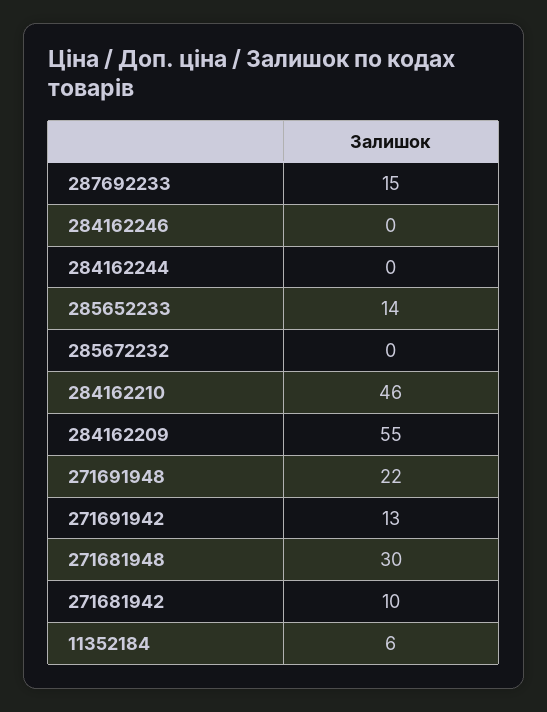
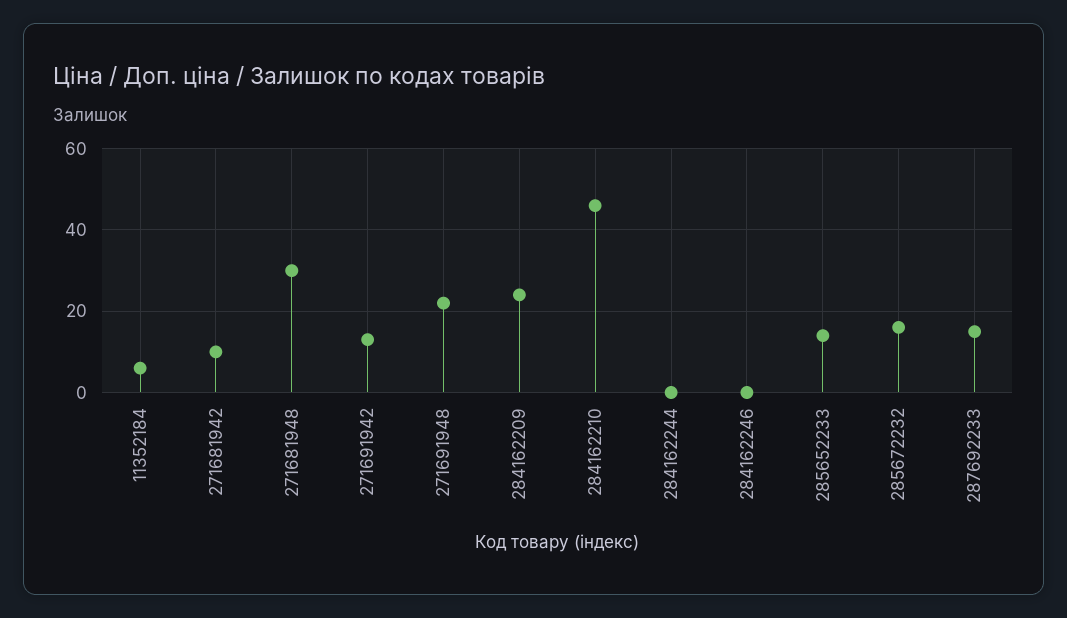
285672232: 0 -> 15
284162209: 55 -> 25

